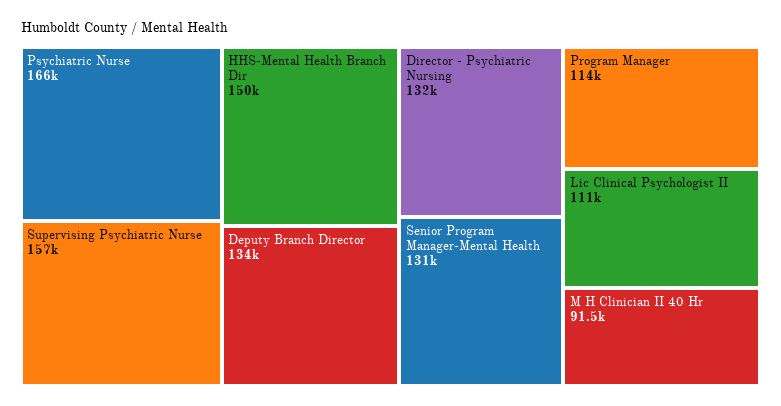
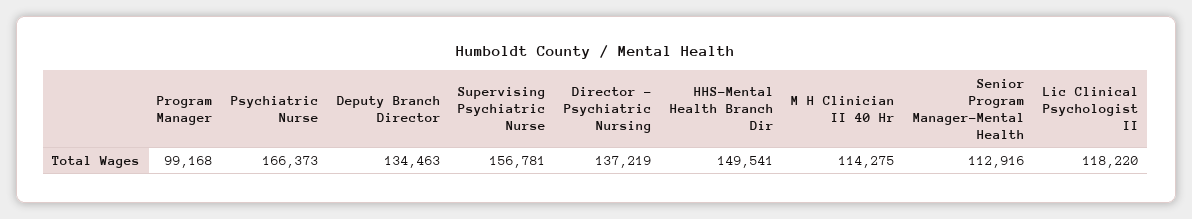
Director - Psychiatric Nursing: 132000 -> 137219
Senior Program Manager-Mental Health: 131000 -> 112916
Program Manager: 114000 -> 99168
Lic Clinical Psychologist II: 111000 -> 118220
M H Clinician II 40 Hr: 91500 -> 114275

